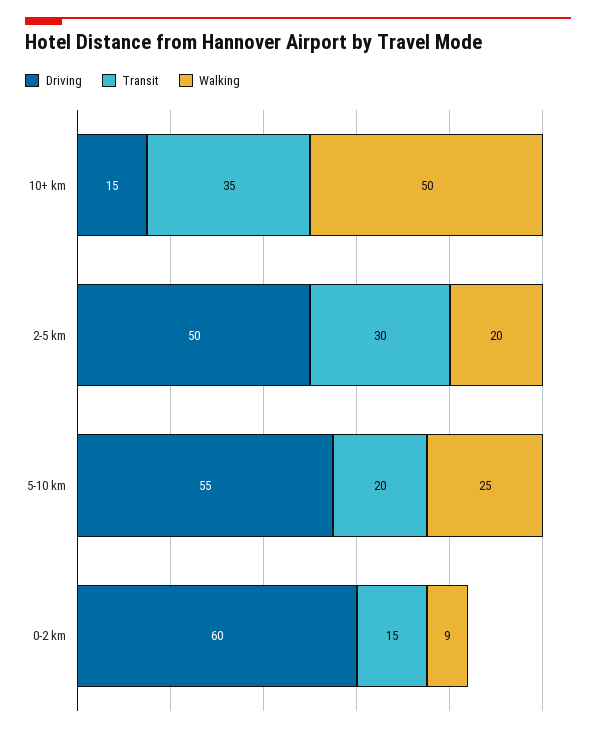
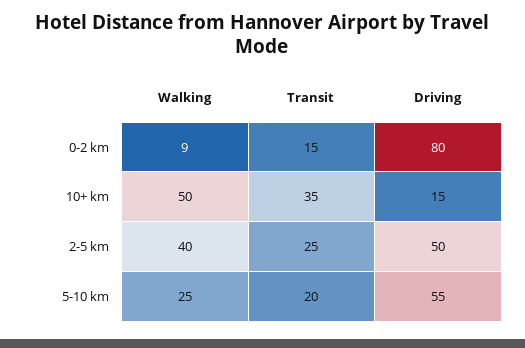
Transit, 2-5 km: 30 -> 25
Walking, 2-5 km: 20 -> 40
Driving, 0-2 km: 60 -> 80

